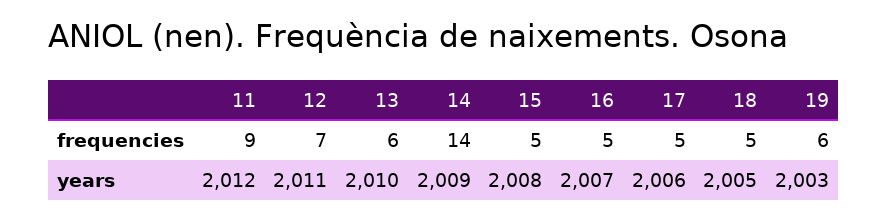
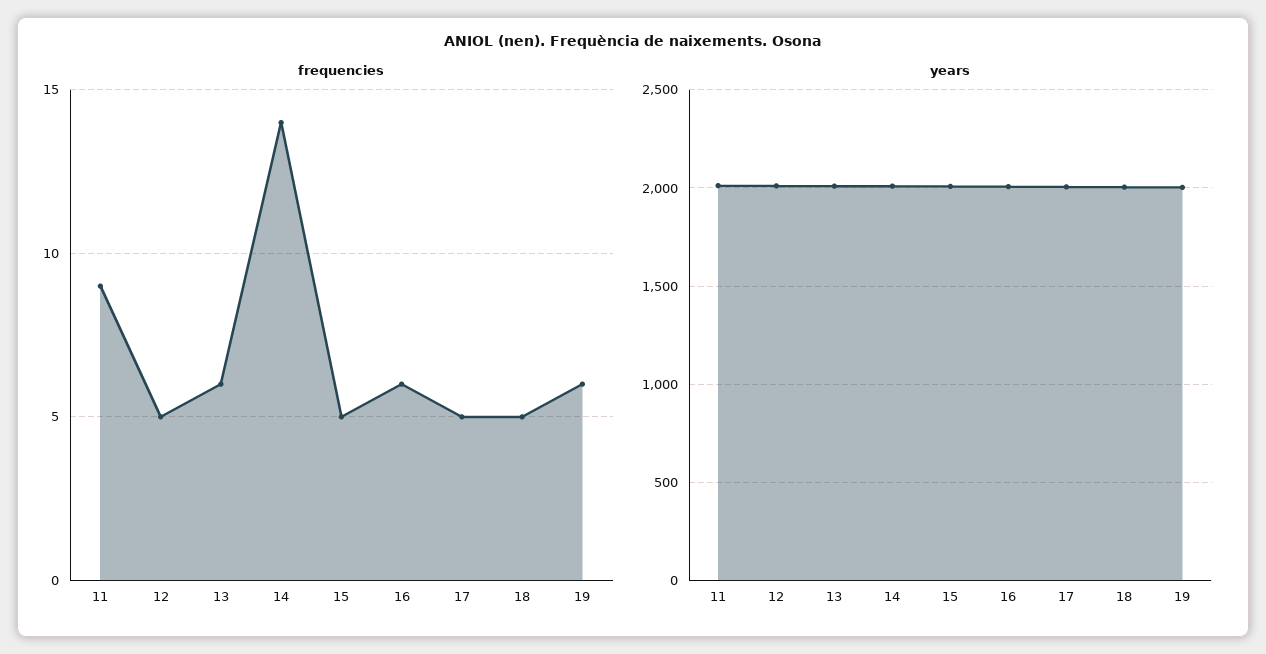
frequencies, 12: 7 -> 5
frequencies, 16: 5 -> 6

